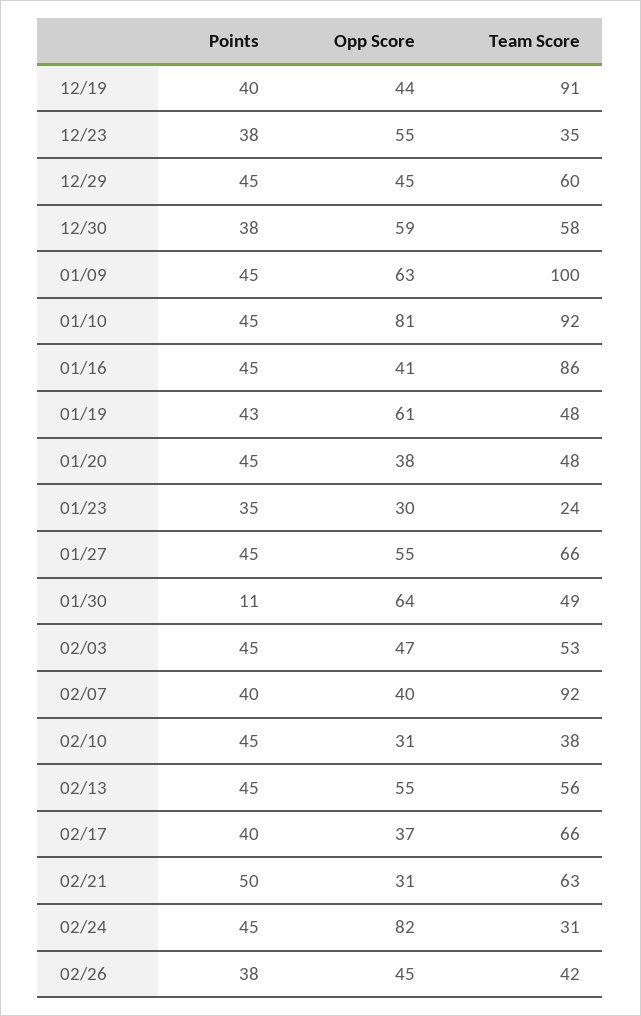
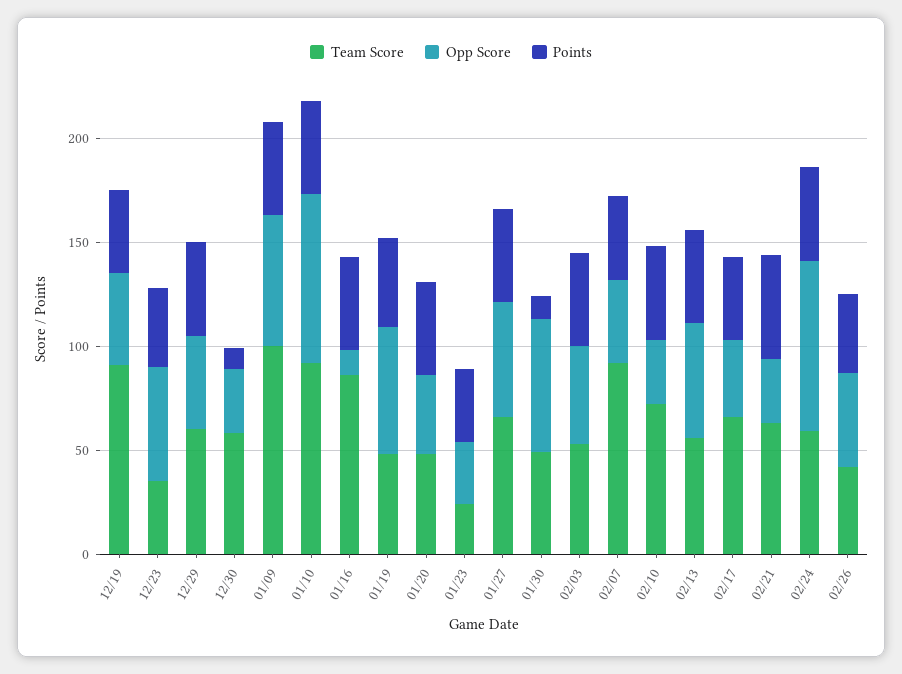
Points, 12/30: 38 -> 10
Opp Score, 12/30: 59 -> 30
Opp Score, 01/16: 41 -> 10
Team Score, 02/10: 38 -> 70
Team Score, 02/24: 31 -> 60

